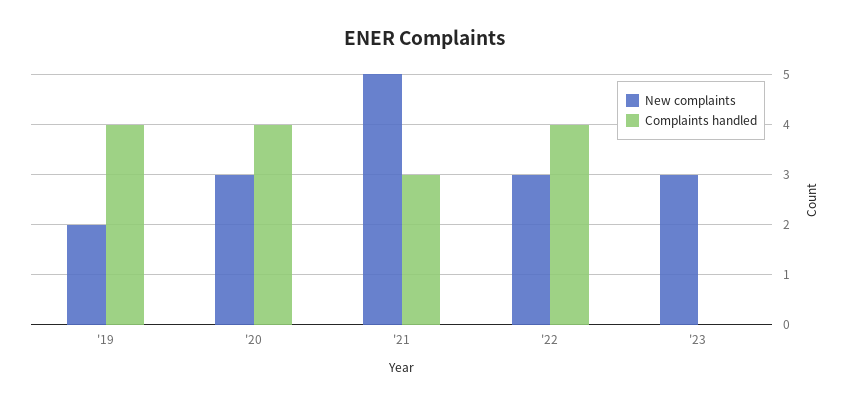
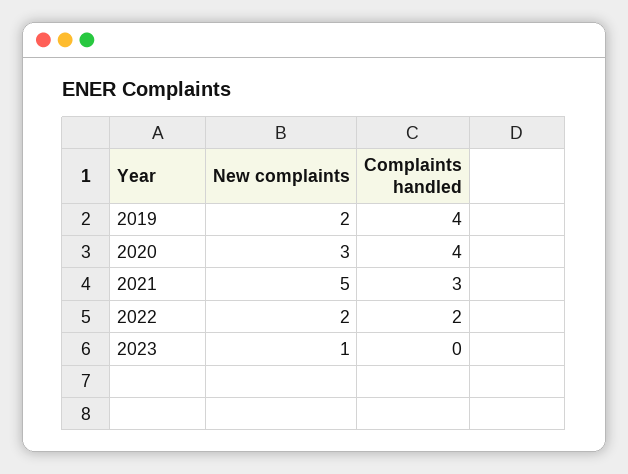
New complaints, '22: 3 -> 2
Complaints handled, '22: 4 -> 2
New complaints, '23: 3 -> 1

